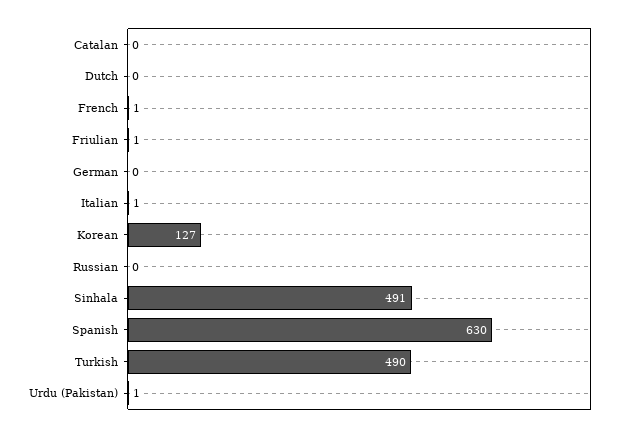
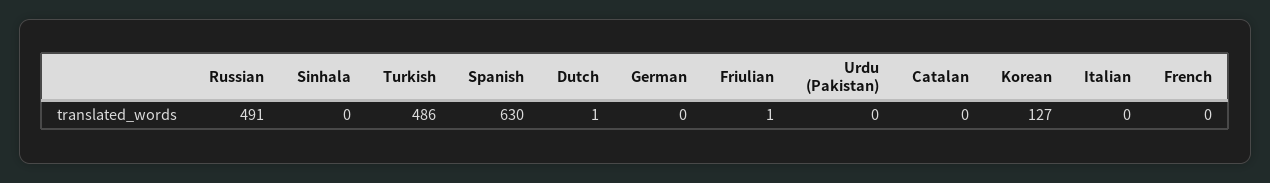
Dutch: 0 -> 1
French: 1 -> 0
Italian: 1 -> 0
Russian: 0 -> 491
Sinhala: 491 -> 0
Turkish: 490 -> 486
Urdu (Pakistan): 1 -> 0

